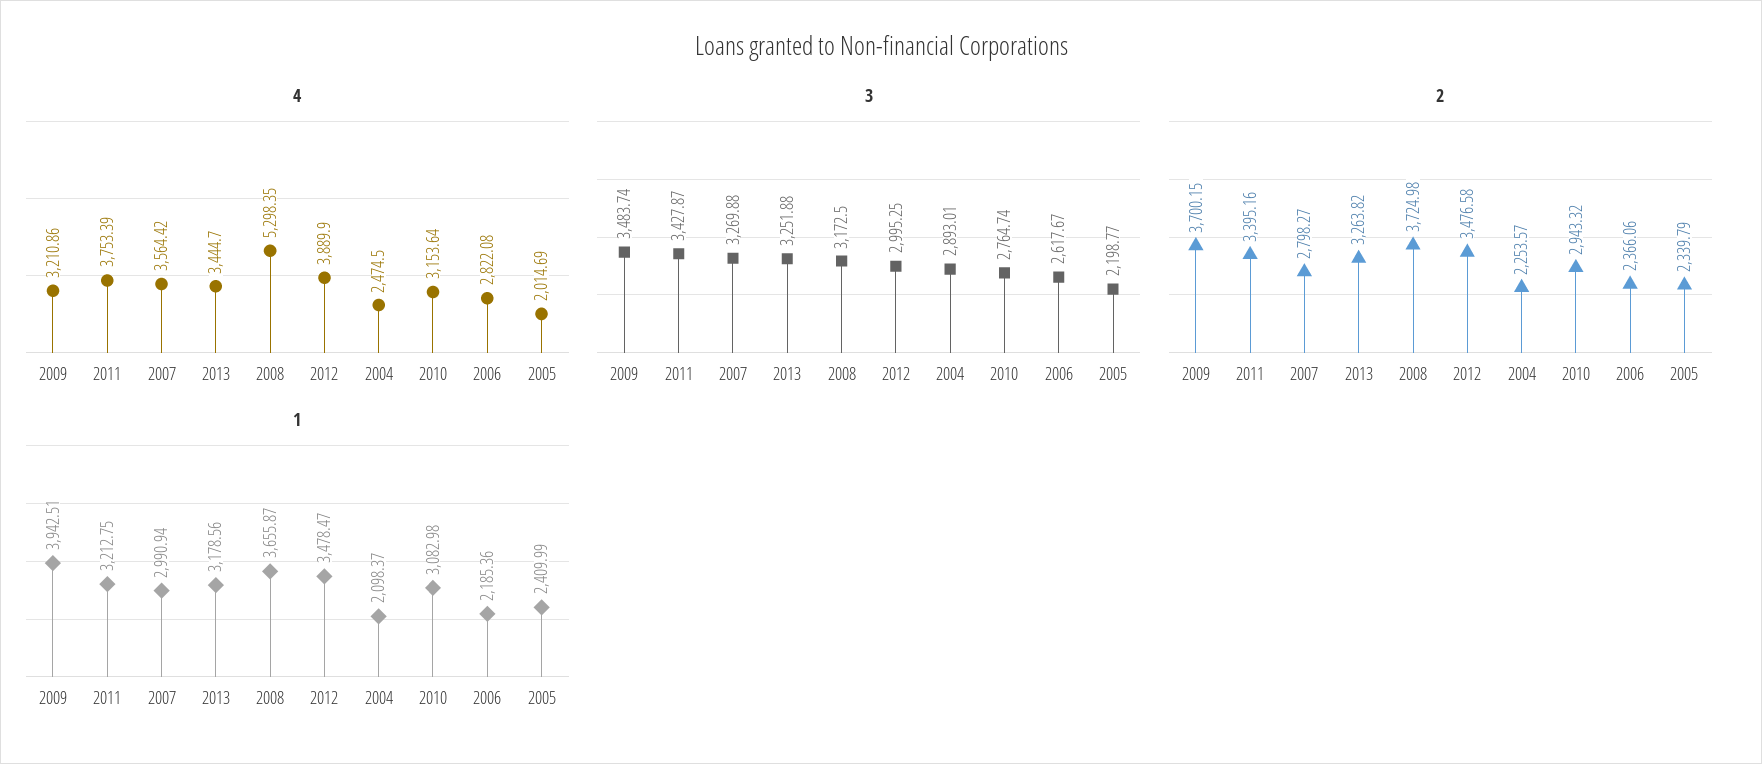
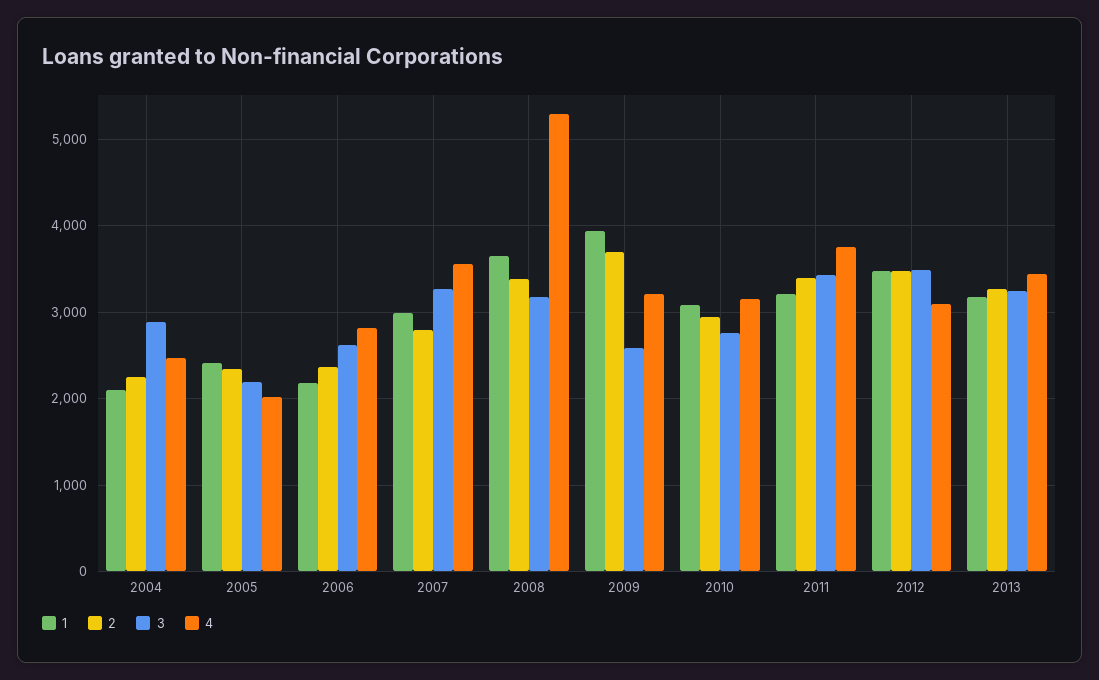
4, 2012: 3889.9 -> 3100
3, 2009: 3483.74 -> 2600
3, 2012: 2995.25 -> 3500
2, 2008: 3724.98 -> 3400

